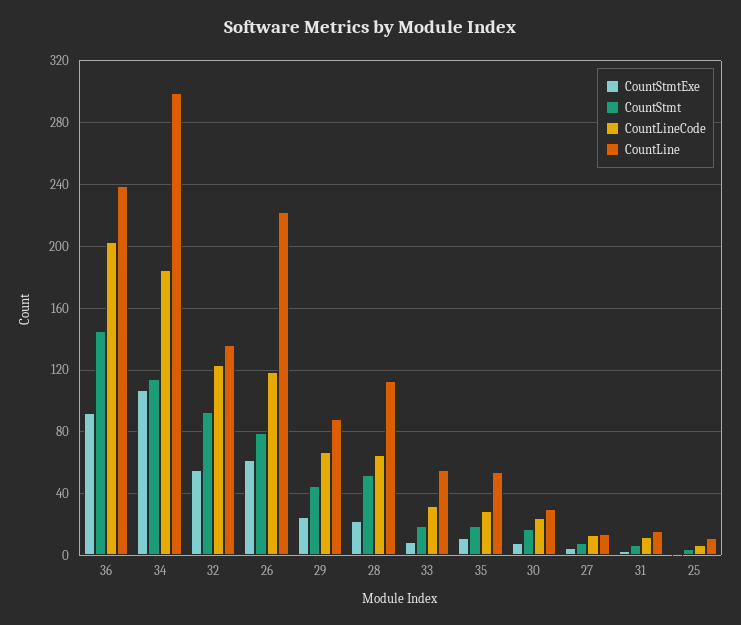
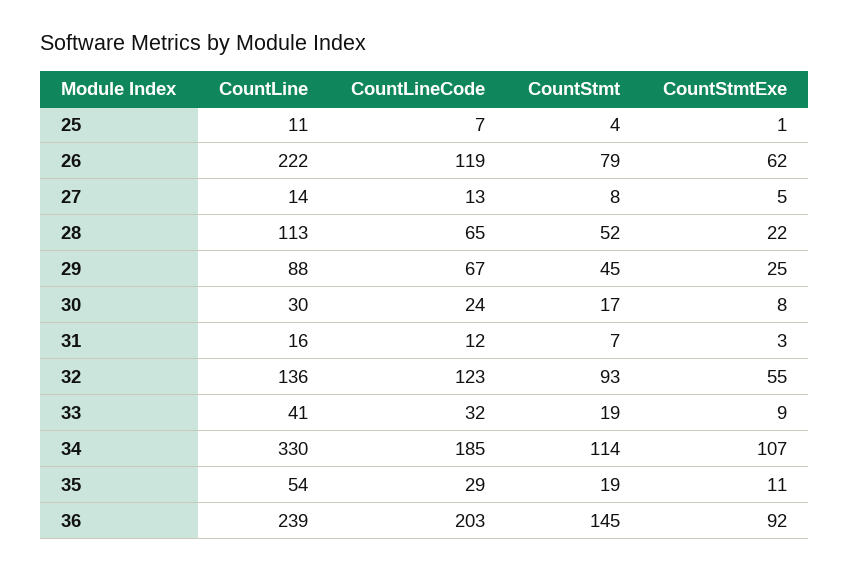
CountLine, 34: 300 -> 330
CountLine, 33: 55 -> 41

